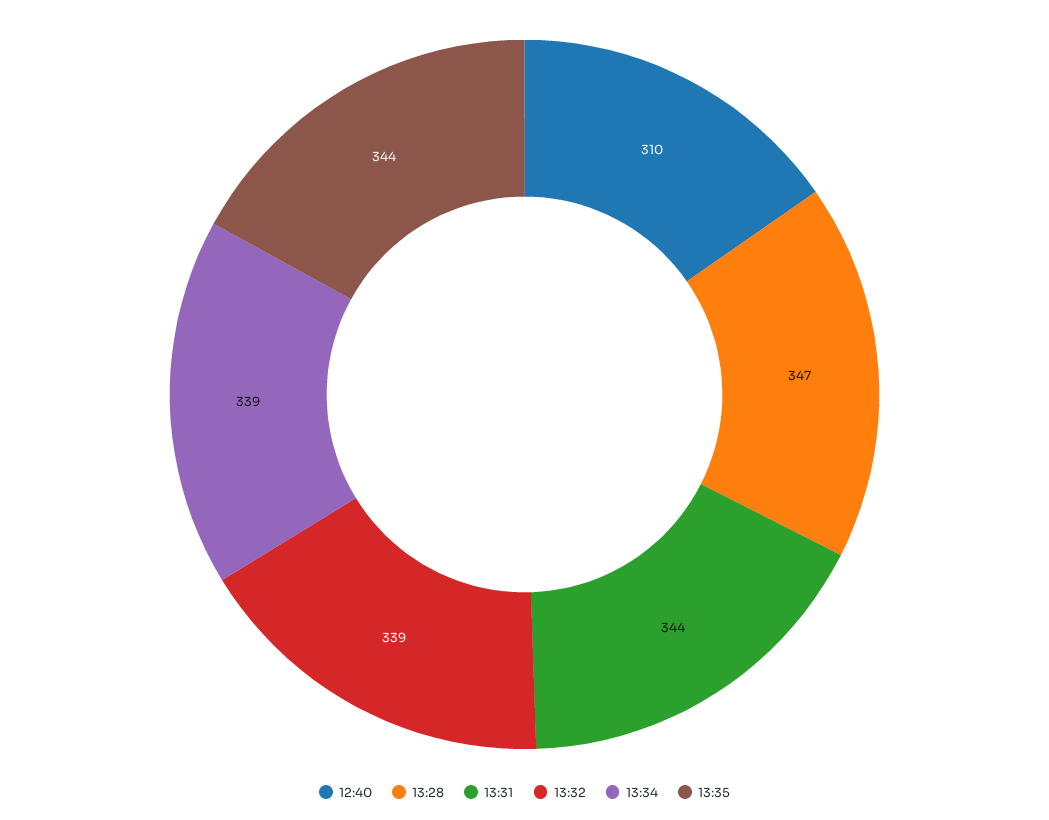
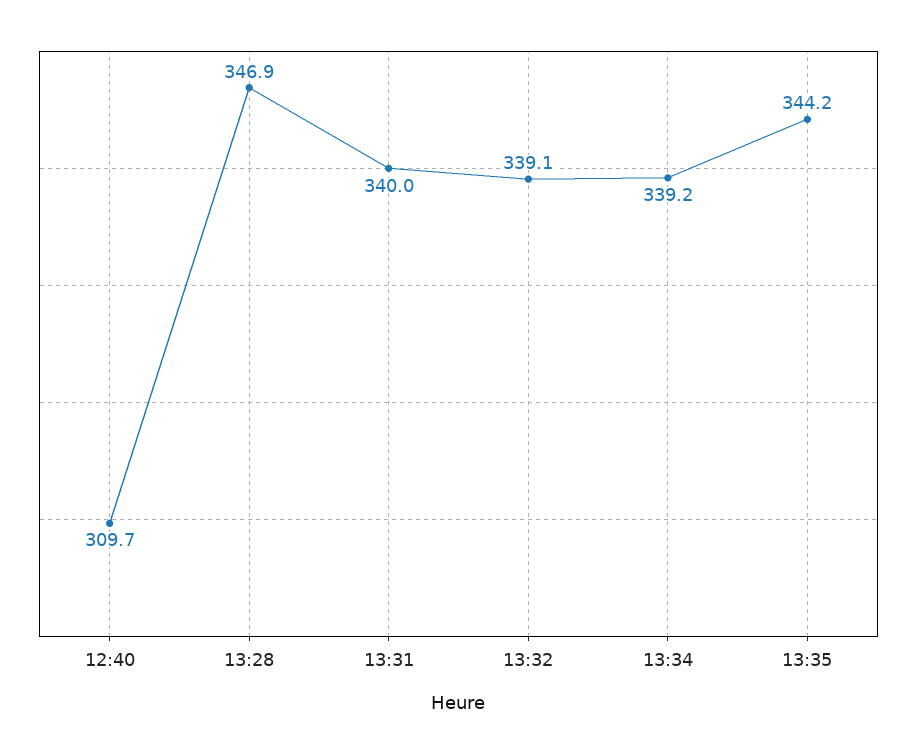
13:31: 344 -> 340

